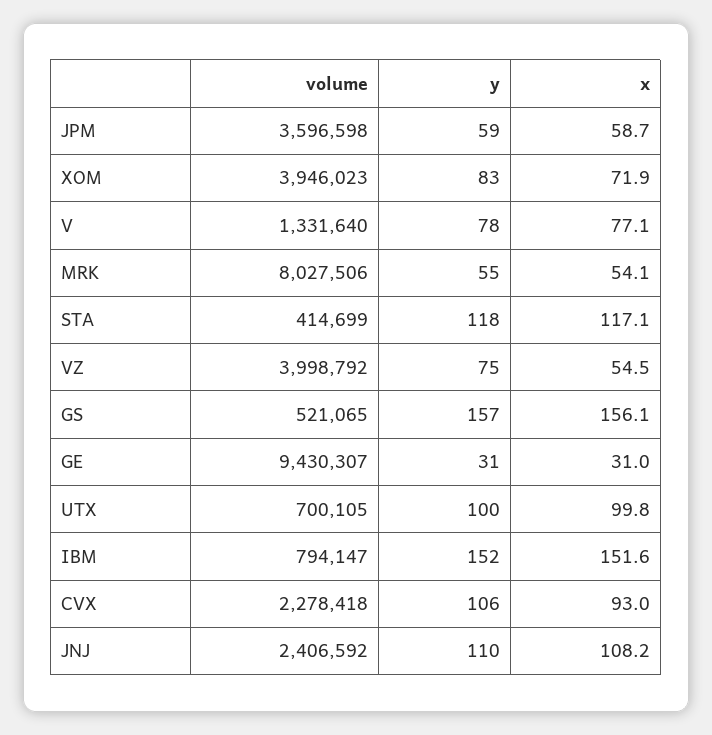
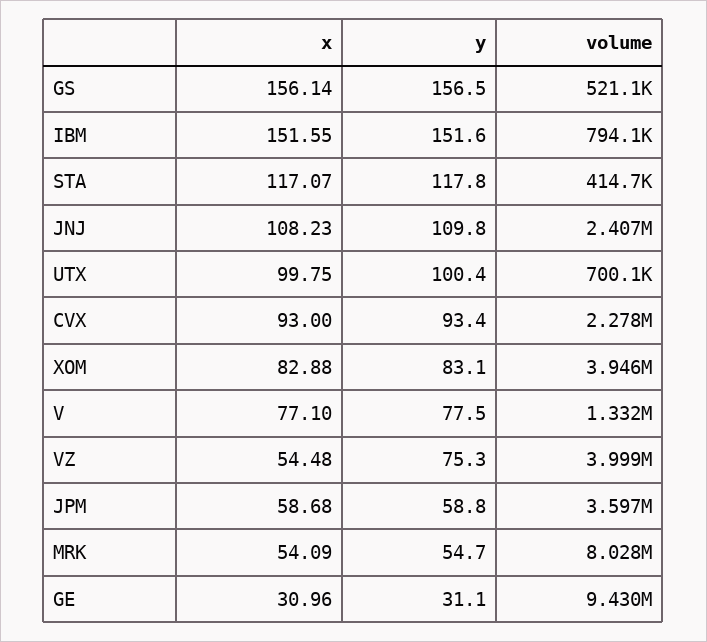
x, XOM: 71.9 -> 82.88
y, CVX: 106 -> 93.4

